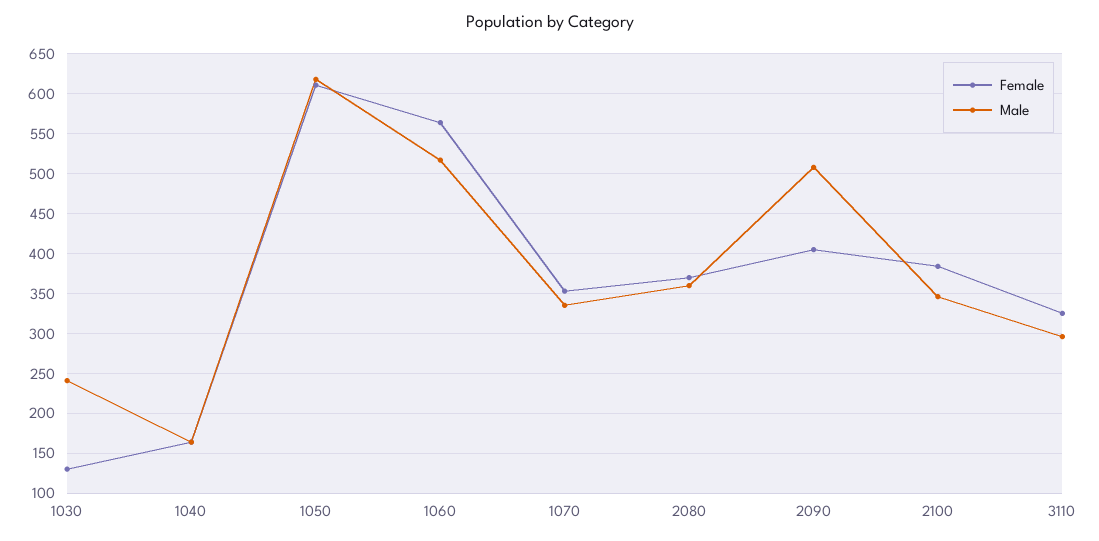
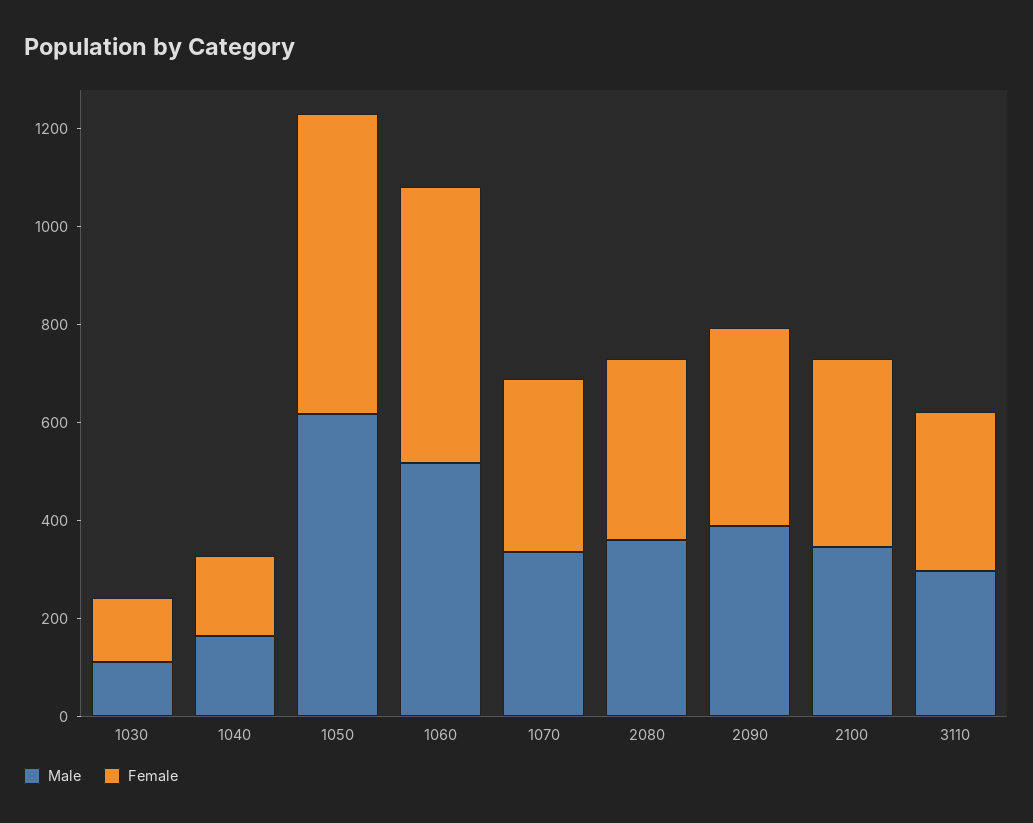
Male, 1030: 240 -> 100
Male, 2090: 510 -> 400

